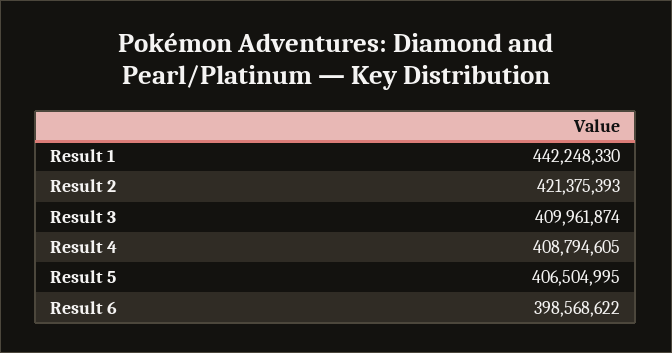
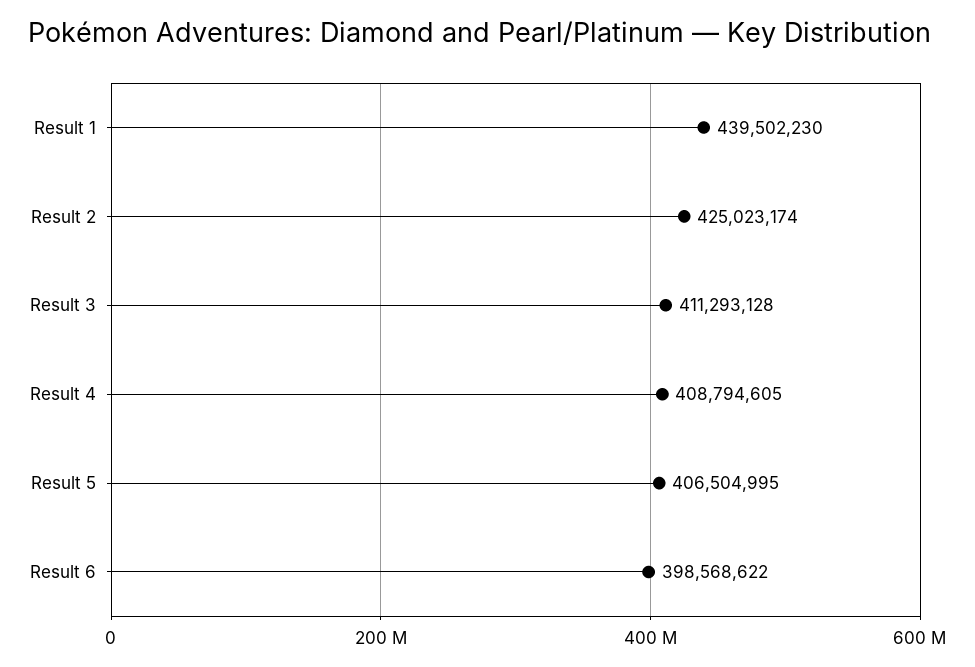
Result 1: 442248330 -> 439502230
Result 2: 421375393 -> 425023174
Result 3: 409961874 -> 411293128

